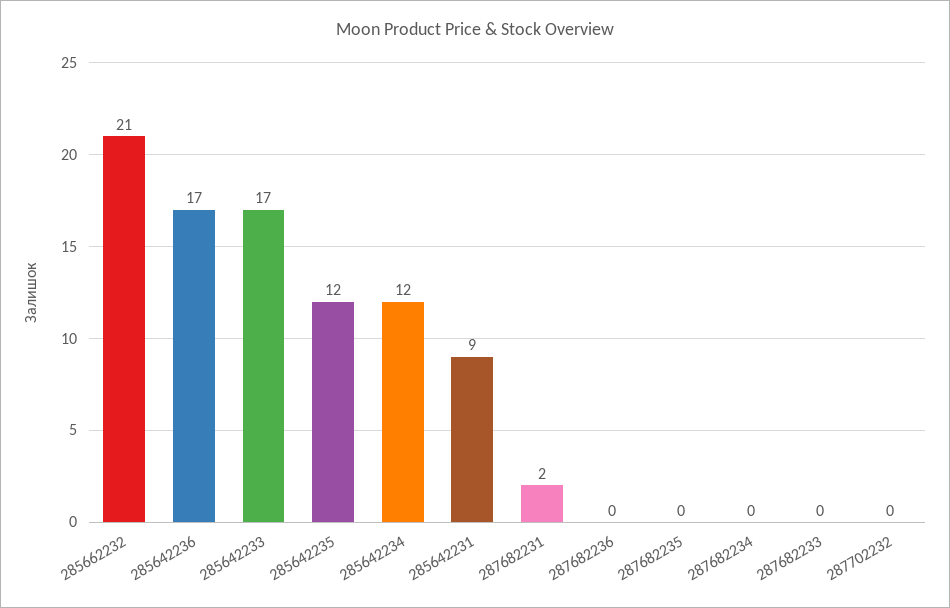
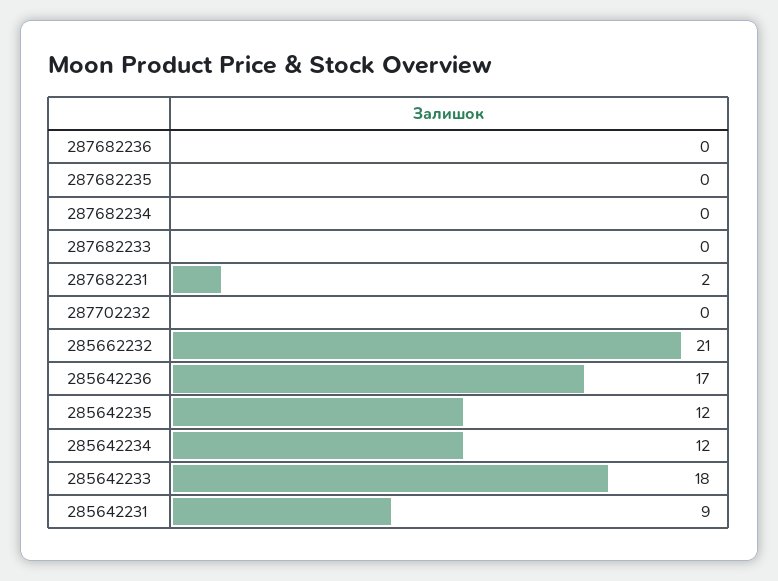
285642233: 17 -> 18

